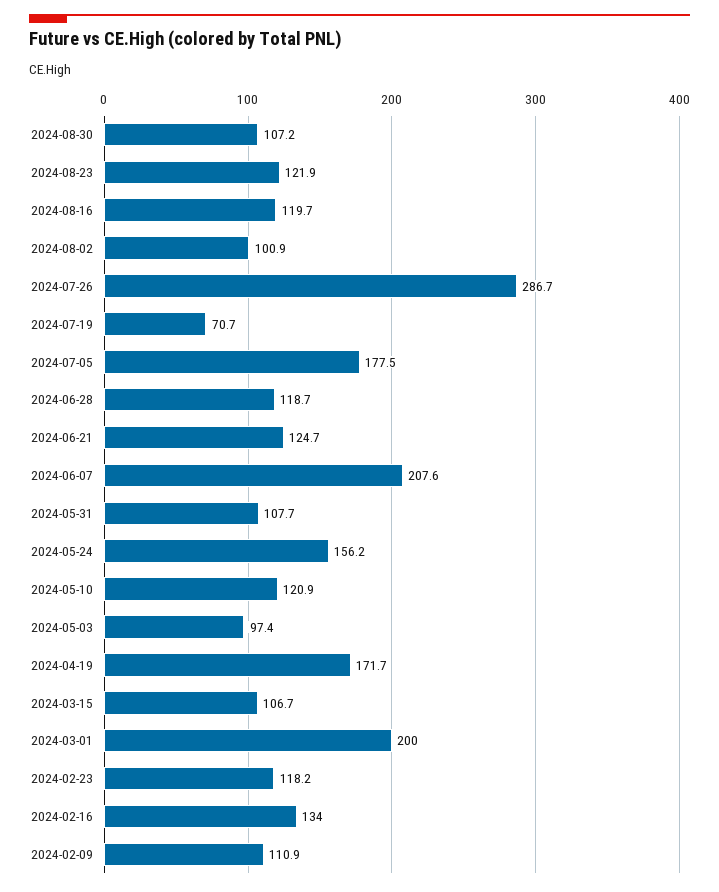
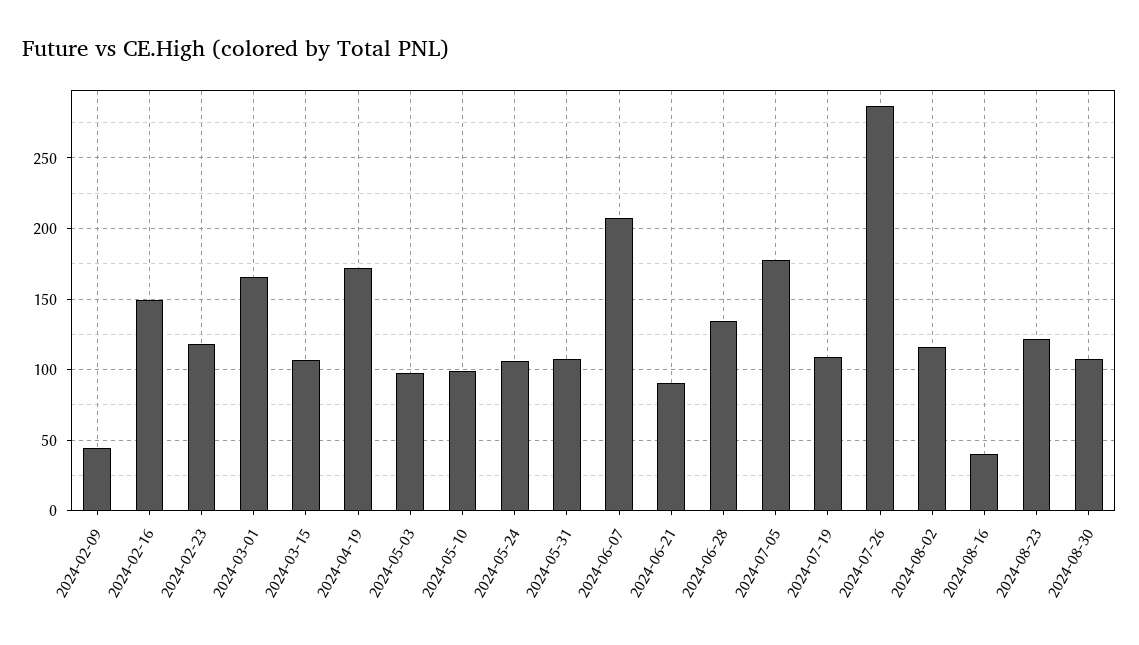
2024-08-16: 119.7 -> 40
2024-08-02: 100.9 -> 115
2024-07-19: 70.7 -> 110
2024-06-28: 118.7 -> 135
2024-06-21: 124.7 -> 90
2024-05-24: 156.2 -> 105
2024-05-10: 120.9 -> 100
2024-03-01: 200 -> 165
2024-02-16: 134 -> 150
2024-02-09: 110.9 -> 45

